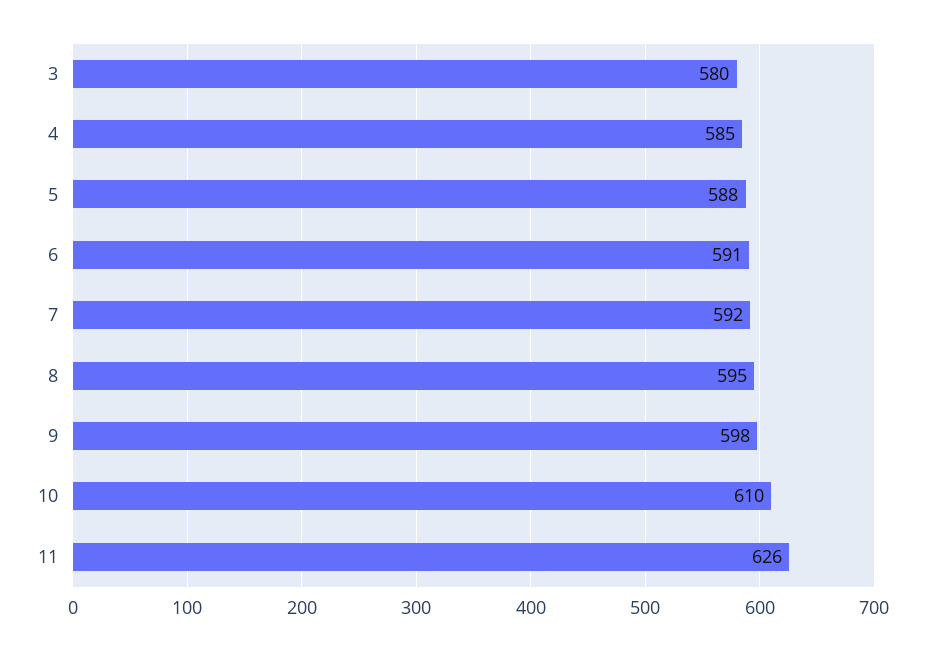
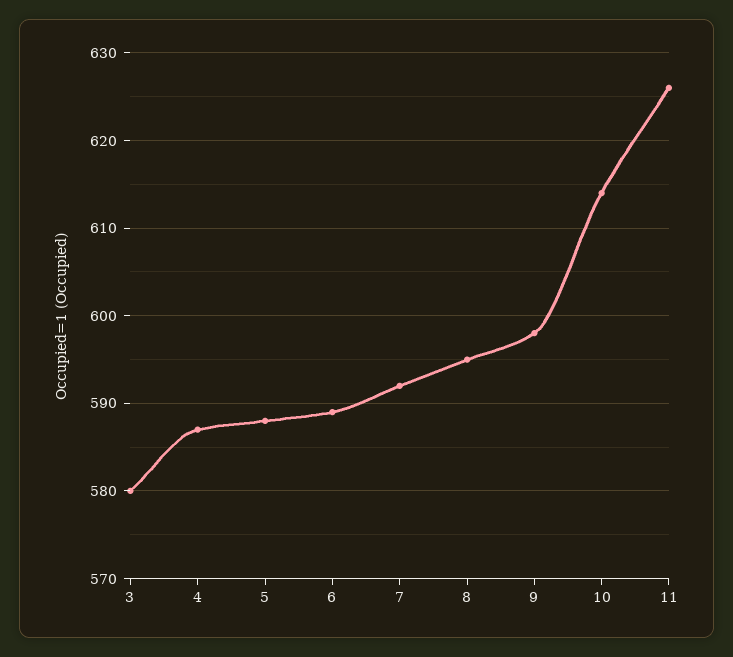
4: 585 -> 587
6: 591 -> 589
10: 610 -> 614

